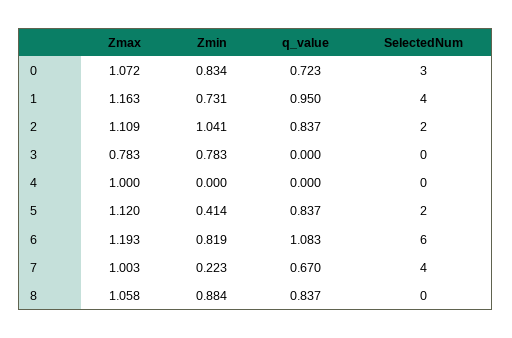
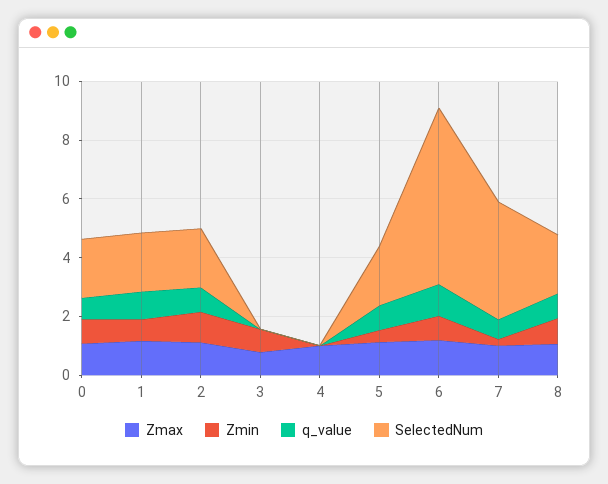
SelectedNum, 0: 3 -> 2
SelectedNum, 1: 4 -> 2
SelectedNum, 8: 0 -> 2

